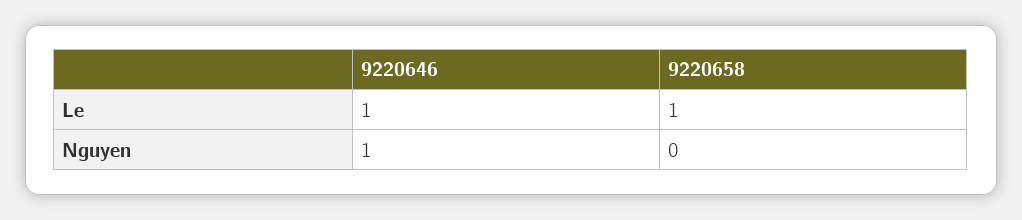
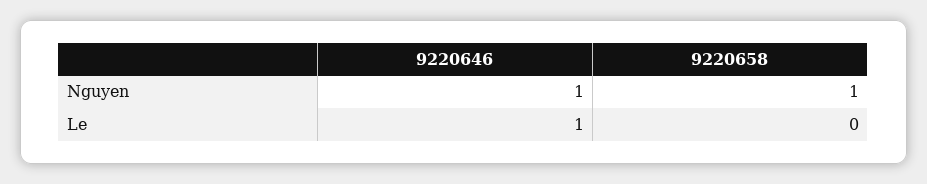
9220658, Le: 1 -> 0
9220658, Nguyen: 0 -> 1

